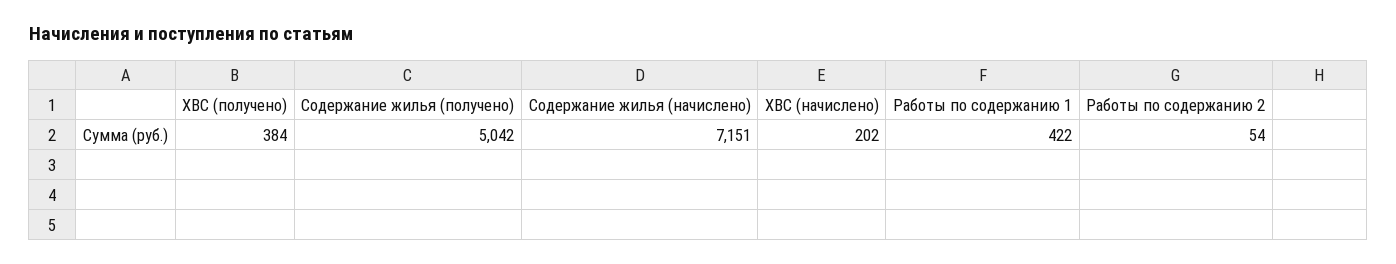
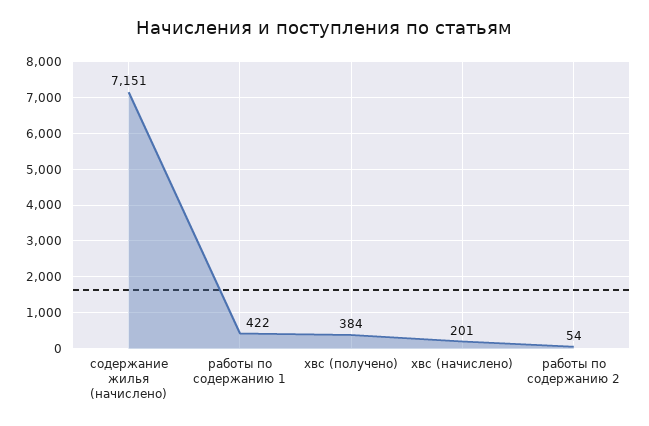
Содержание жилья (получено): 5042 -> none
ХВС (начислено): 202 -> 201

